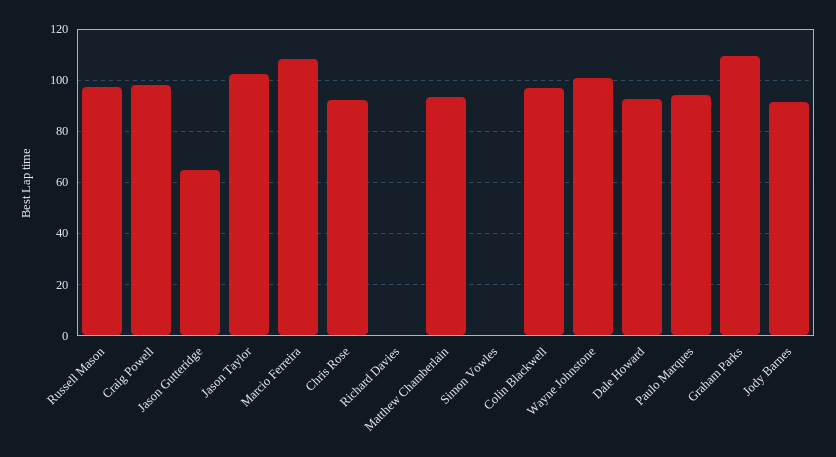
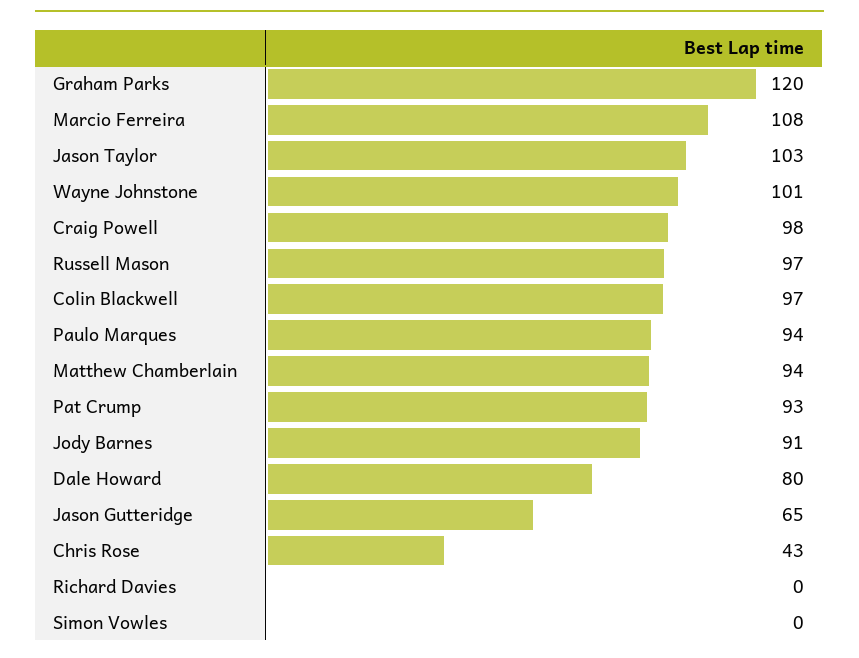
Chris Rose: 92.5 -> 43
Dale Howard: 92.5 -> 80
Graham Parks: 110 -> 120
Pat Crump: none -> 93

